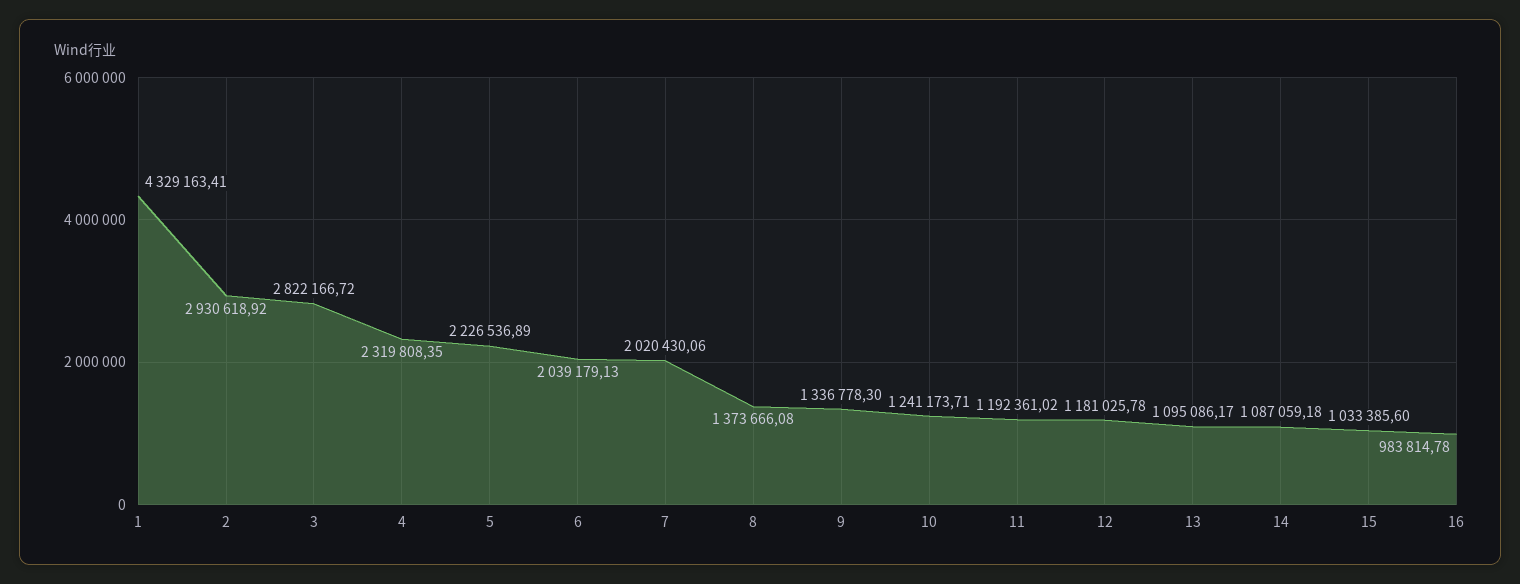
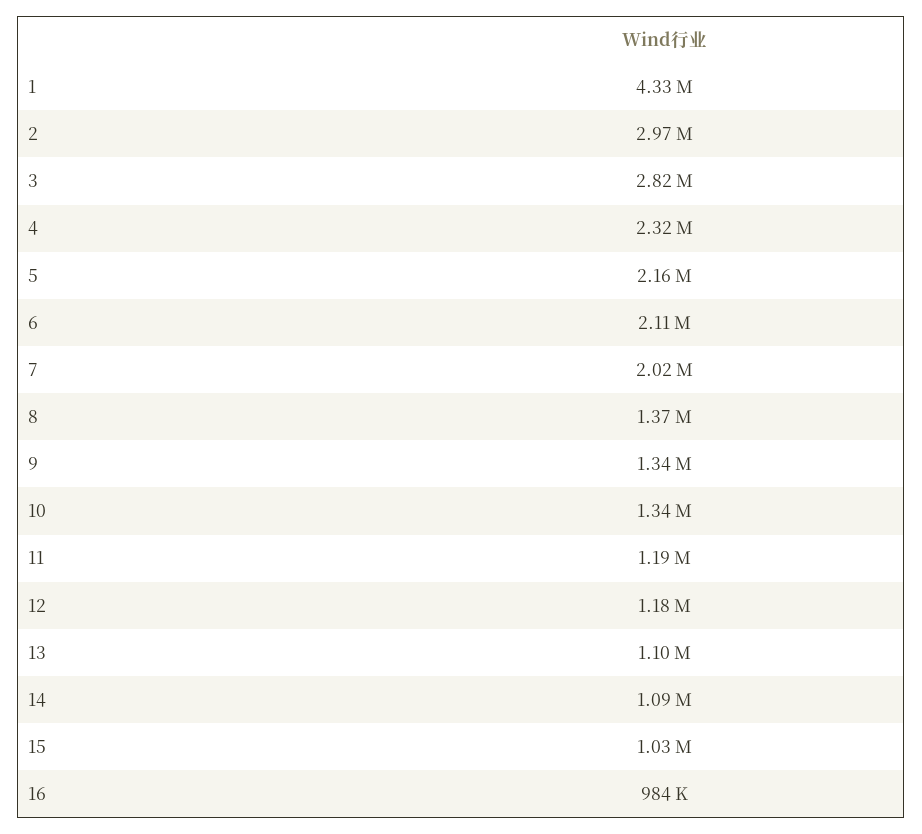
2: 2930618.92 -> 2970000
5: 2226536.89 -> 2160000
6: 2039179.13 -> 2110000
10: 1241173.71 -> 1340000

